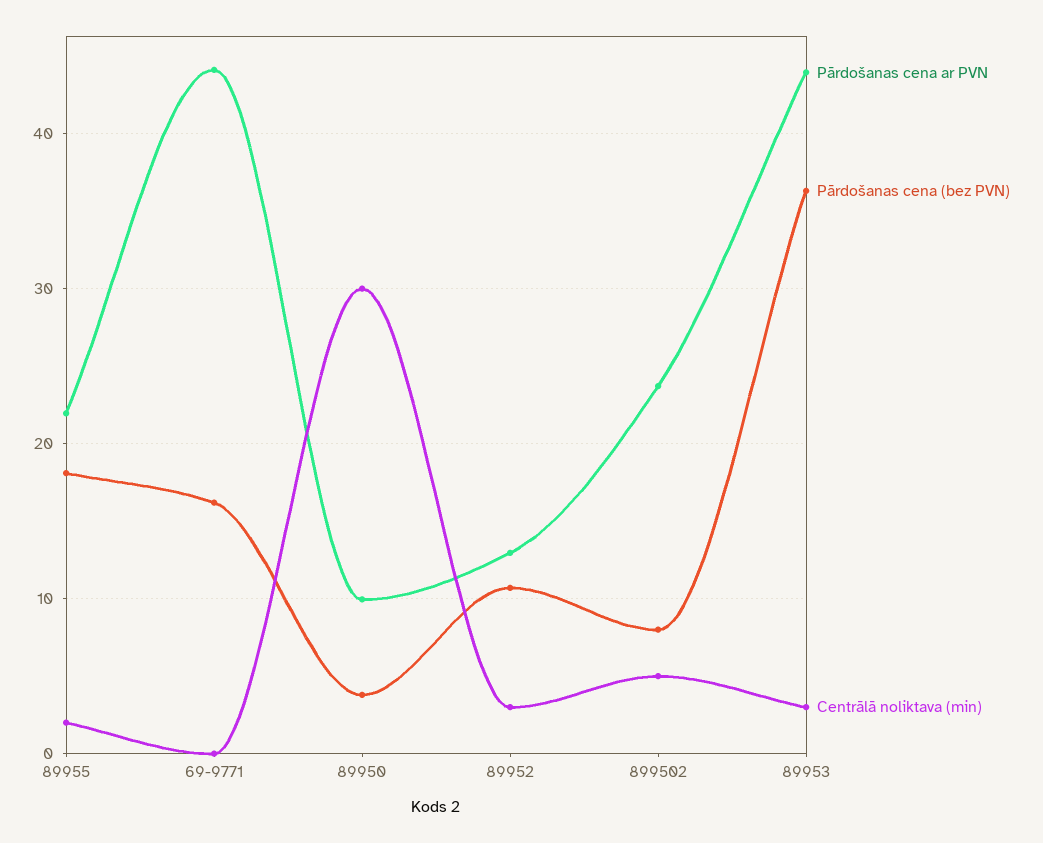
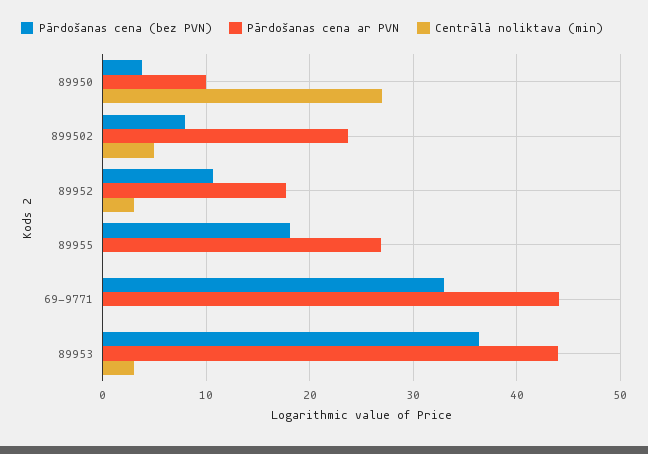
Pārdošanas cena ar PVN, 89955: 22 -> 27
Centrālā noliktava (min), 89955: 2 -> 0
Pārdošanas cena (bez PVN), 69-9771: 16 -> 33
Centrālā noliktava (min), 89950: 30 -> 27
Pārdošanas cena ar PVN, 89952: 13 -> 18

